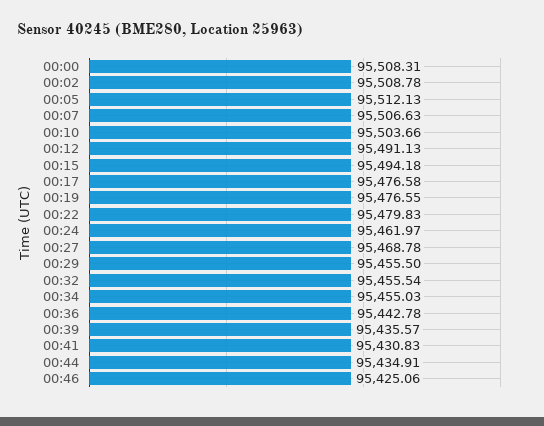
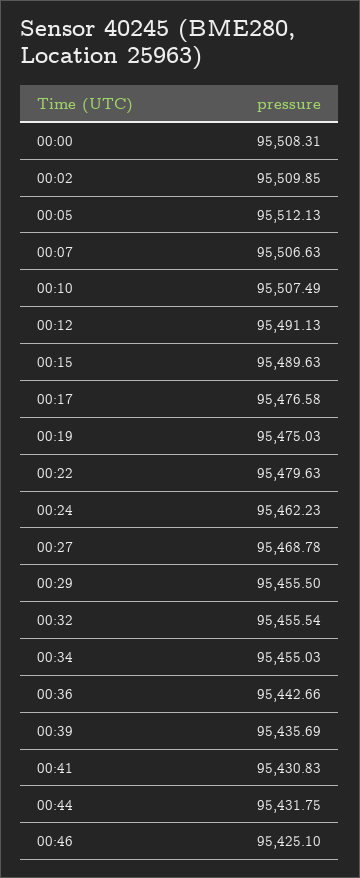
00:02: 95508.78 -> 95509.85
00:10: 95503.66 -> 95507.49
00:15: 95494.18 -> 95489.63
00:19: 95476.55 -> 95475.03
00:22: 95479.83 -> 95479.63
00:24: 95461.97 -> 95462.23
00:36: 95442.78 -> 95442.66
00:39: 95435.57 -> 95435.69
00:44: 95434.91 -> 95431.75
00:46: 95425.06 -> 95425.1

